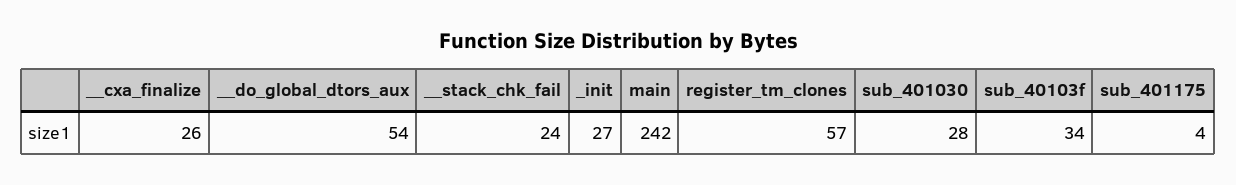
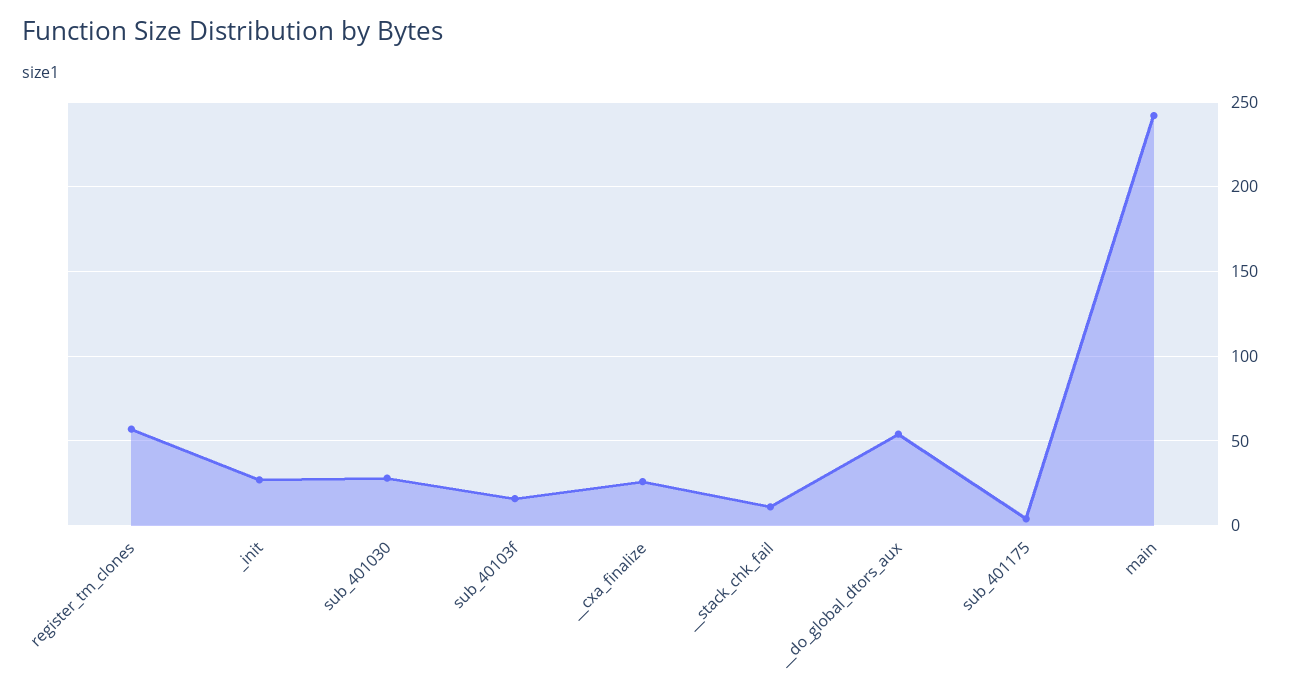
__stack_chk_fail: 24 -> 10
sub_40103f: 34 -> 15

